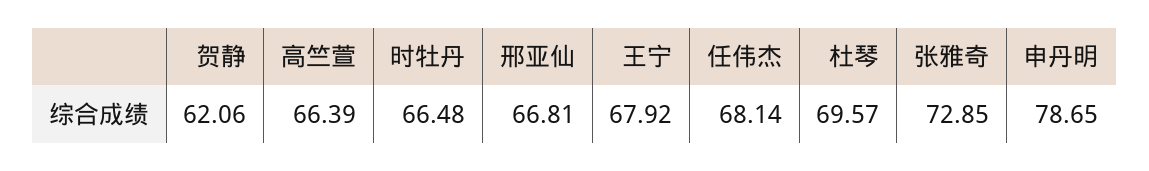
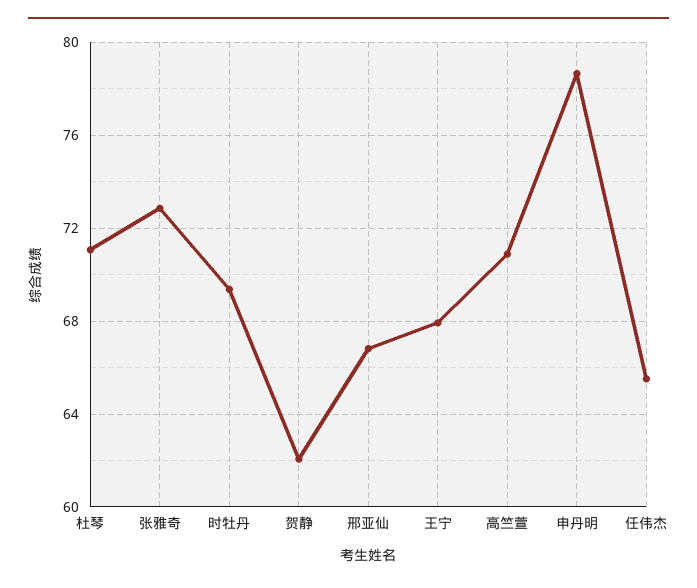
高竺萱: 66.39 -> 71
时牡丹: 66.48 -> 69.5
任伟杰: 68.14 -> 65.5
杜琴: 69.57 -> 71

